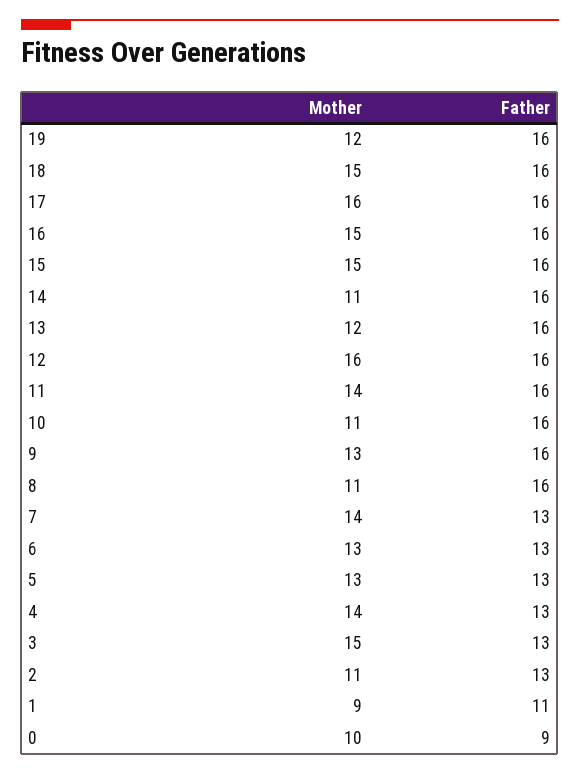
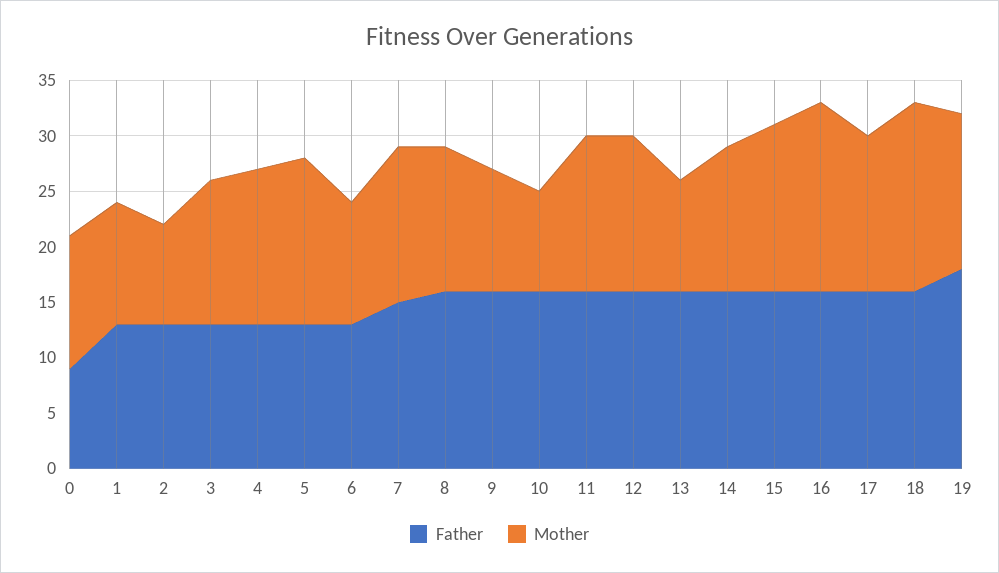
Mother, 19: 12 -> 14
Father, 19: 16 -> 18
Mother, 18: 15 -> 17
Mother, 17: 16 -> 14
Mother, 16: 15 -> 17
Mother, 14: 11 -> 13
Mother, 13: 12 -> 10
Mother, 12: 16 -> 14
Mother, 10: 11 -> 9
Mother, 9: 13 -> 11
Mother, 8: 11 -> 13
Father, 7: 13 -> 15
Mother, 6: 13 -> 11
Mother, 5: 13 -> 15
Mother, 3: 15 -> 13
Mother, 2: 11 -> 9
Mother, 1: 9 -> 11
Father, 1: 11 -> 13
Mother, 0: 10 -> 12

